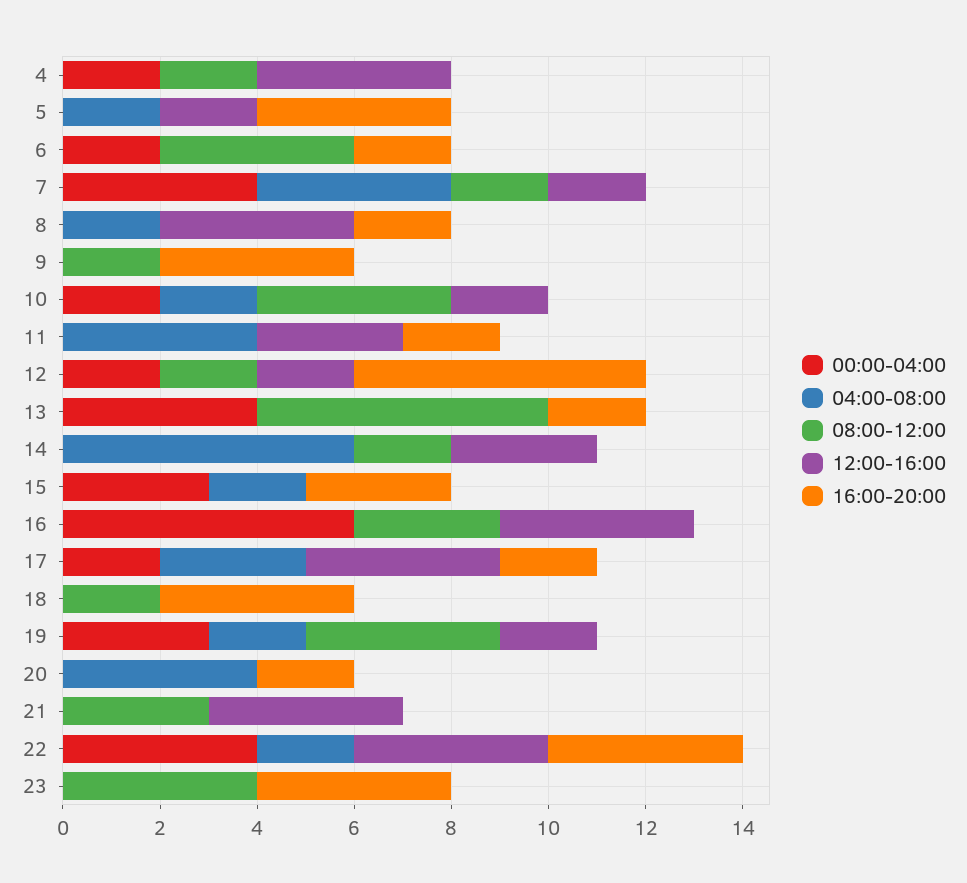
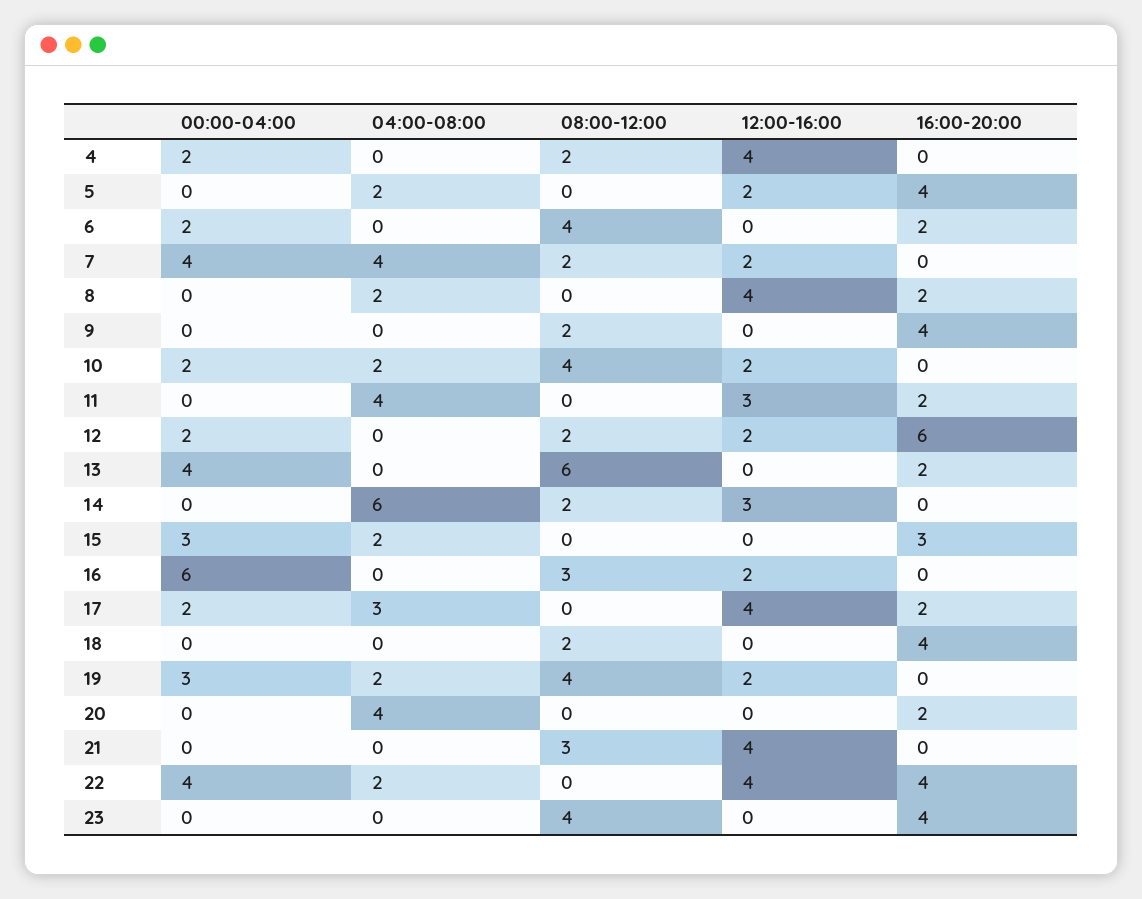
12:00-16:00, 16: 4 -> 2

